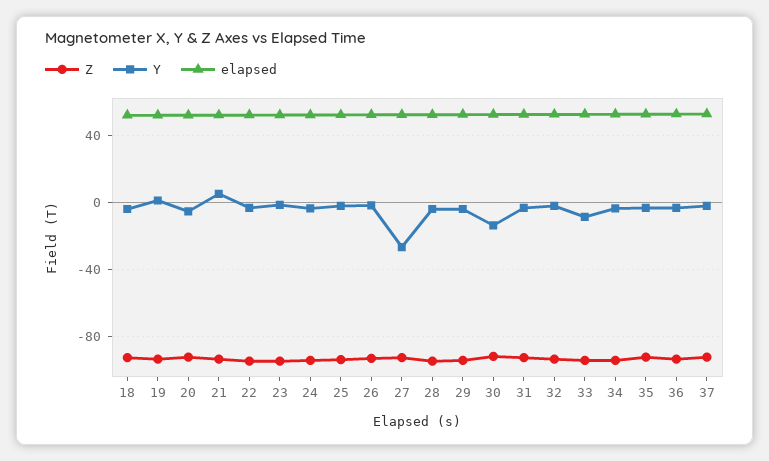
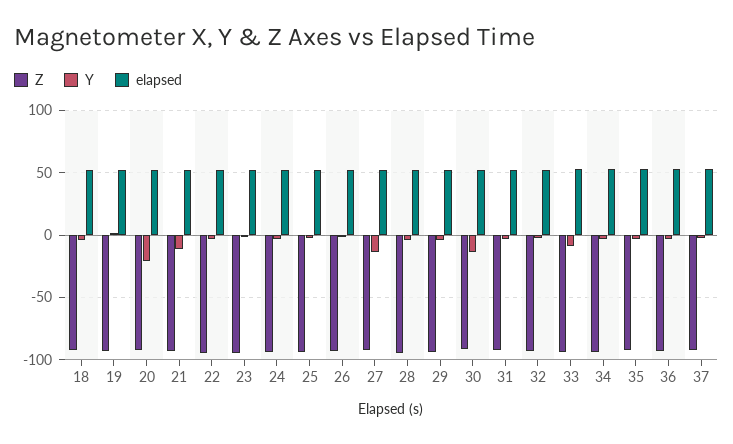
Y, 20: -5 -> -20
Y, 21: 5 -> -10
Y, 27: -25 -> -15

